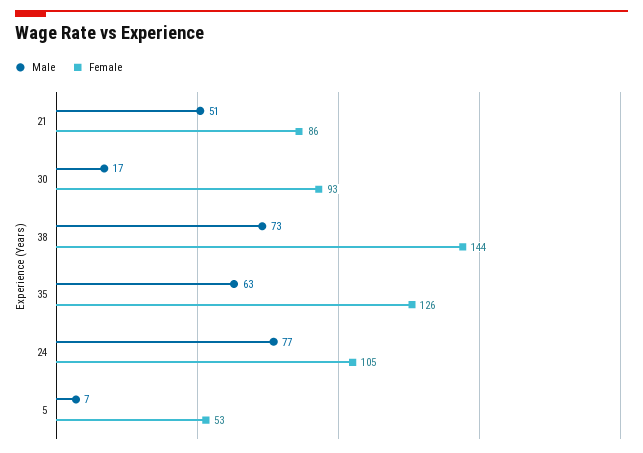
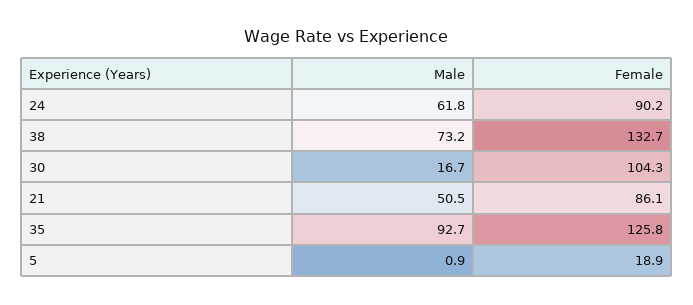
Female, 30: 93 -> 104.3
Female, 38: 144 -> 132.7
Male, 35: 63 -> 92.7
Male, 24: 77 -> 61.8
Female, 24: 105 -> 90.2
Male, 5: 7 -> 0.9
Female, 5: 53 -> 18.9

